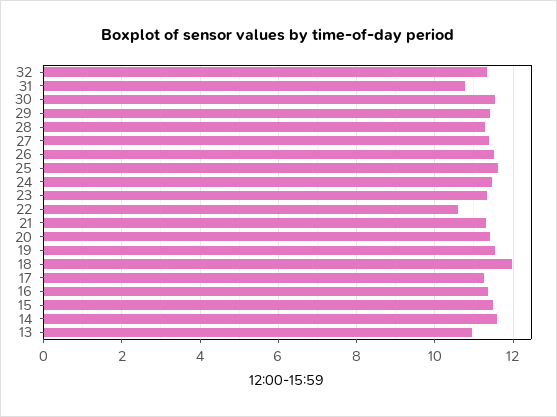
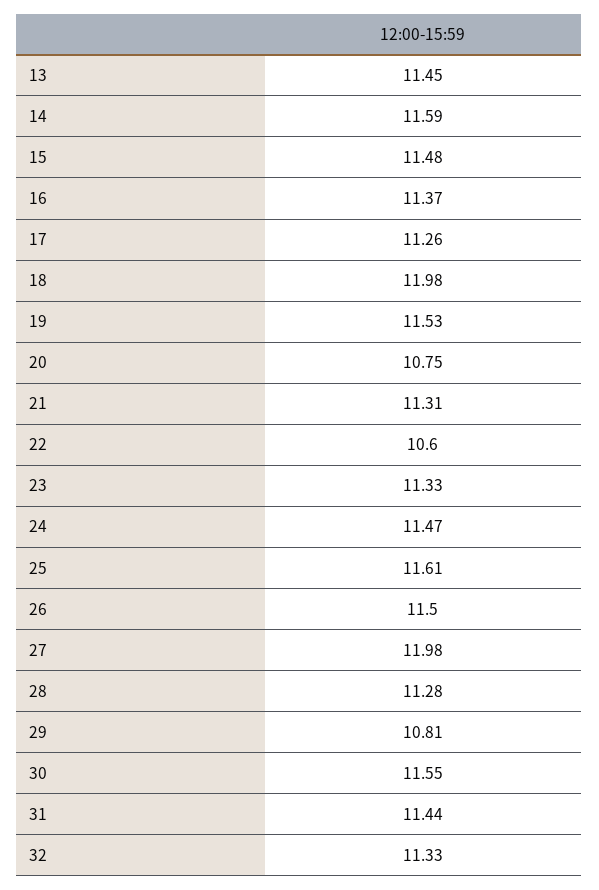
31: 10.8 -> 11.44
29: 11.4 -> 10.81
27: 11.4 -> 11.98
20: 11.4 -> 10.75
13: 11 -> 11.45

